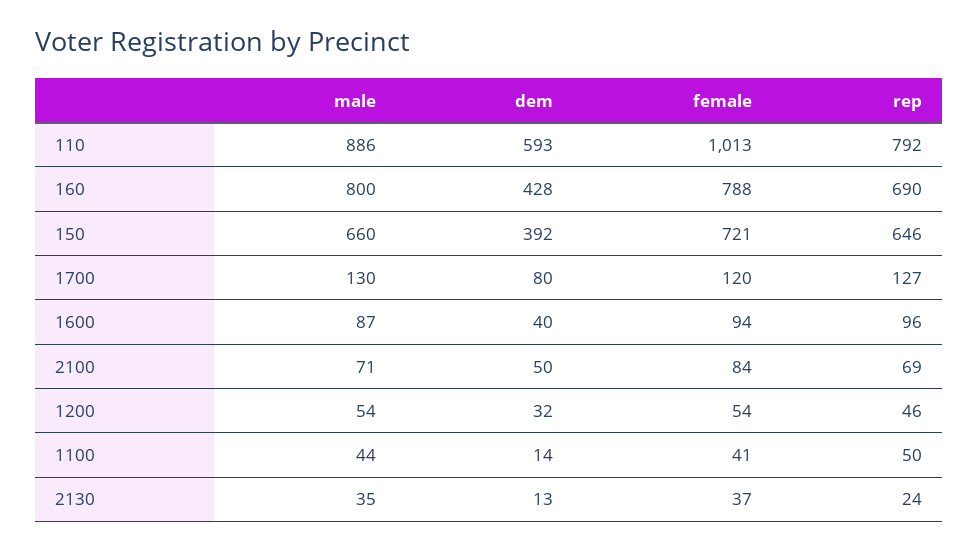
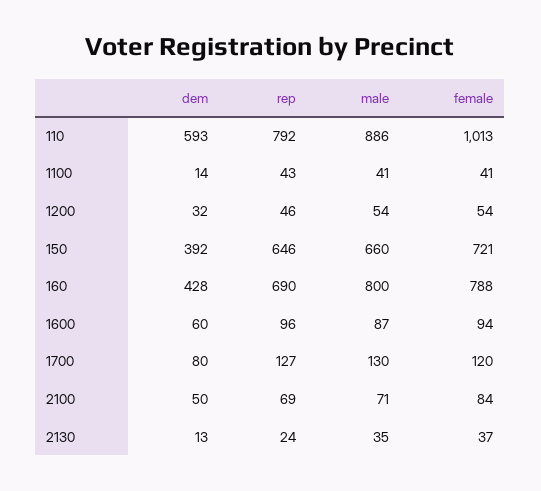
dem, 1600: 40 -> 60
male, 1100: 44 -> 41
rep, 1100: 50 -> 43

